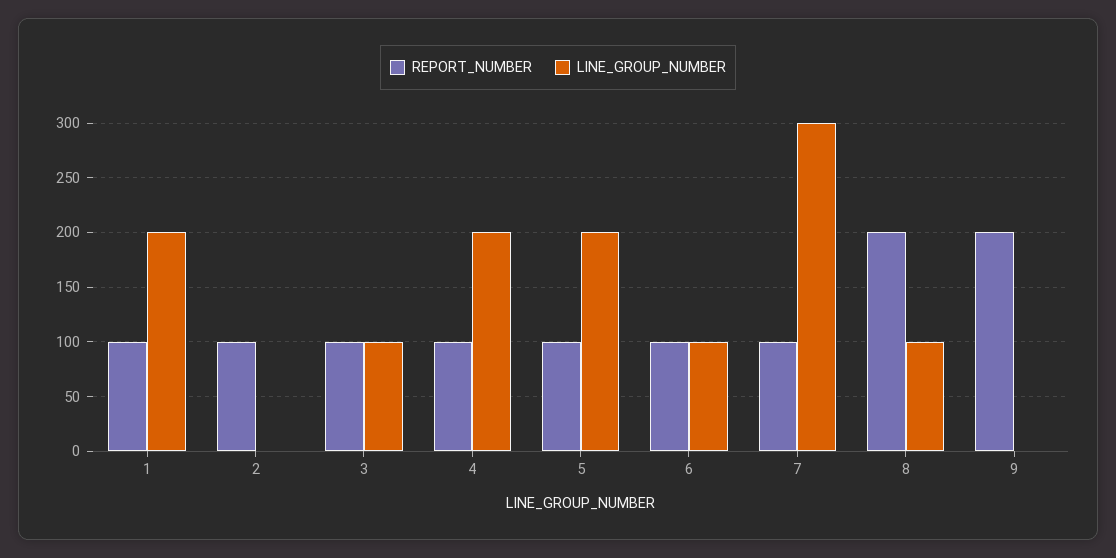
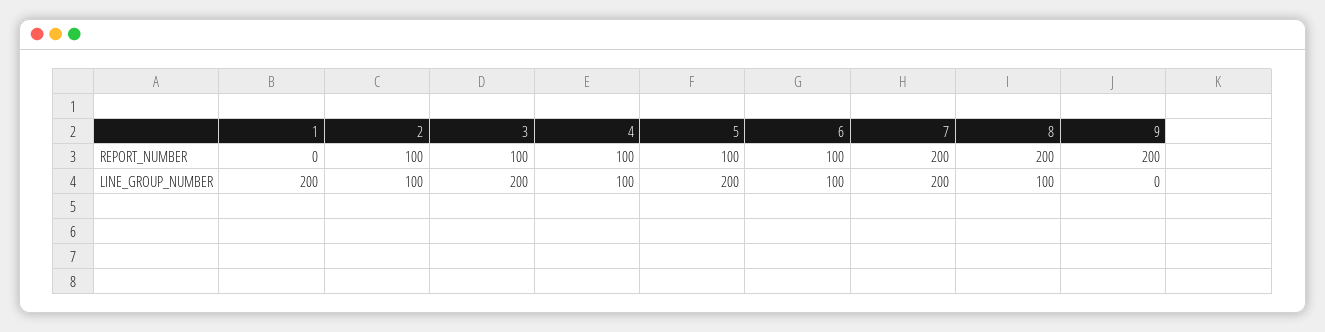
REPORT_NUMBER, 1: 100 -> 0
LINE_GROUP_NUMBER, 2: 0 -> 100
LINE_GROUP_NUMBER, 3: 100 -> 200
LINE_GROUP_NUMBER, 4: 200 -> 100
REPORT_NUMBER, 7: 100 -> 200
LINE_GROUP_NUMBER, 7: 300 -> 200

